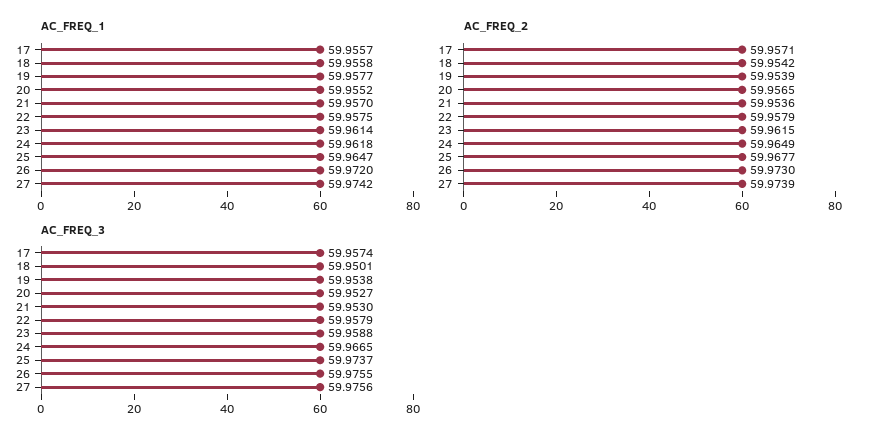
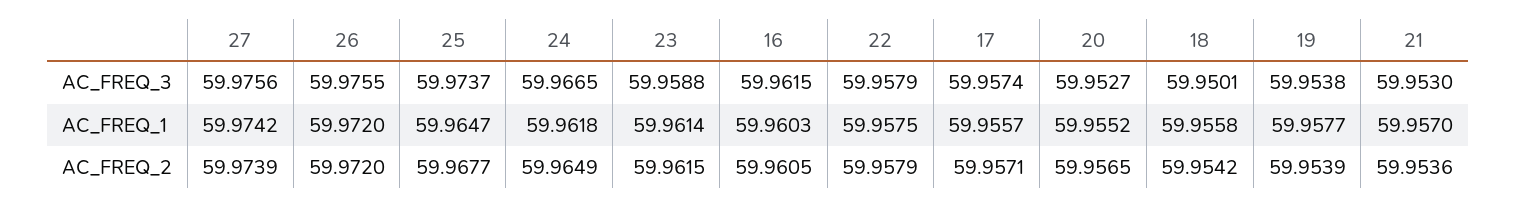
AC_FREQ_2, 26: 59.973 -> 59.972
AC_FREQ_3, 16: none -> 59.9615
AC_FREQ_1, 16: none -> 59.9603
AC_FREQ_2, 16: none -> 59.9605

